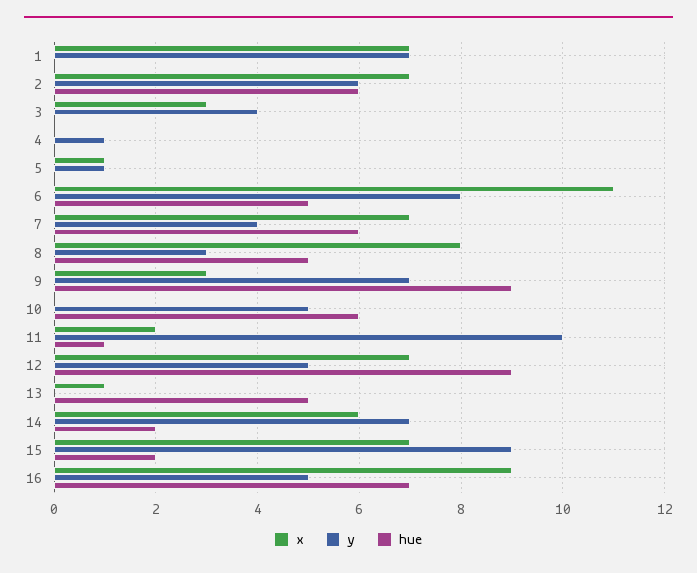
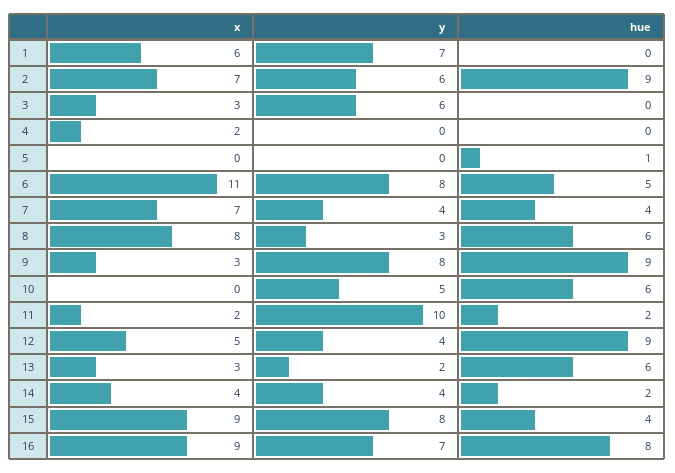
x, 1: 7 -> 6
hue, 2: 6 -> 9
y, 3: 4 -> 6
x, 4: 0 -> 2
y, 4: 1 -> 0
x, 5: 1 -> 0
y, 5: 1 -> 0
hue, 5: 0 -> 1
hue, 7: 6 -> 4
hue, 8: 5 -> 6
y, 9: 7 -> 8
hue, 11: 1 -> 2
x, 12: 7 -> 5
y, 12: 5 -> 4
x, 13: 1 -> 3
y, 13: 0 -> 2
hue, 13: 5 -> 6
x, 14: 6 -> 4
y, 14: 7 -> 4
x, 15: 7 -> 9
y, 15: 9 -> 8
hue, 15: 2 -> 4
y, 16: 5 -> 7
hue, 16: 7 -> 8

